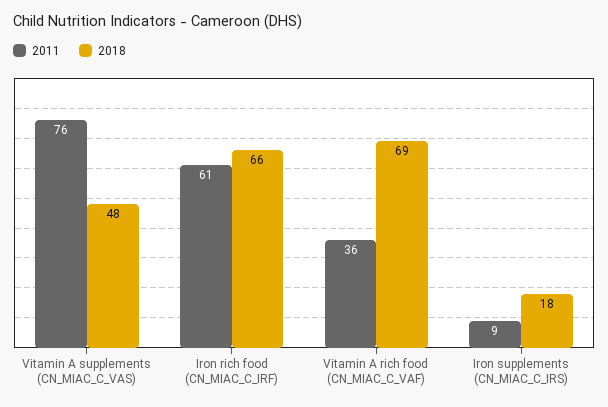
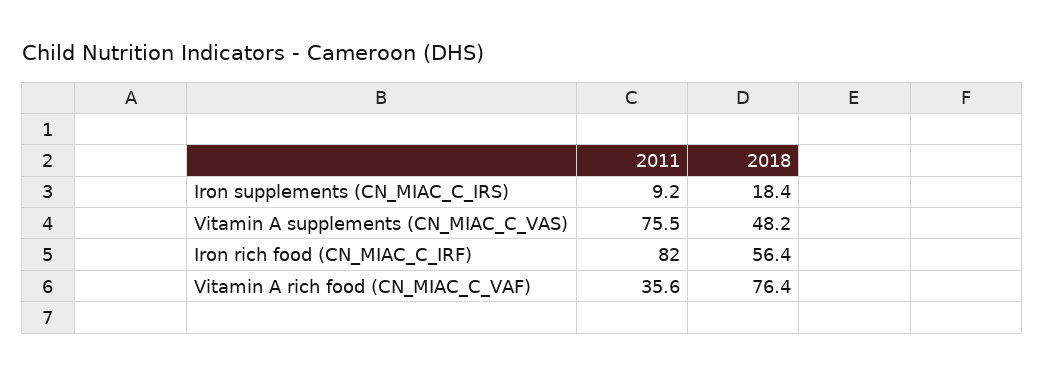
2011, Iron rich food (CN_MIAC_C_IRF): 61 -> 82
2018, Iron rich food (CN_MIAC_C_IRF): 66 -> 56.4
2018, Vitamin A rich food (CN_MIAC_C_VAF): 69 -> 76.4

